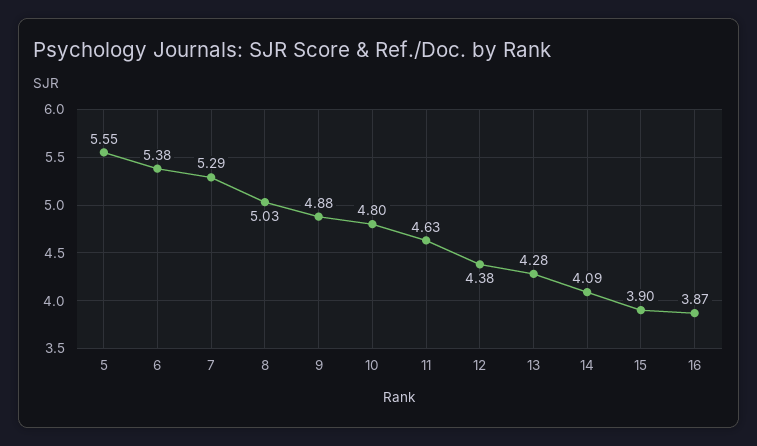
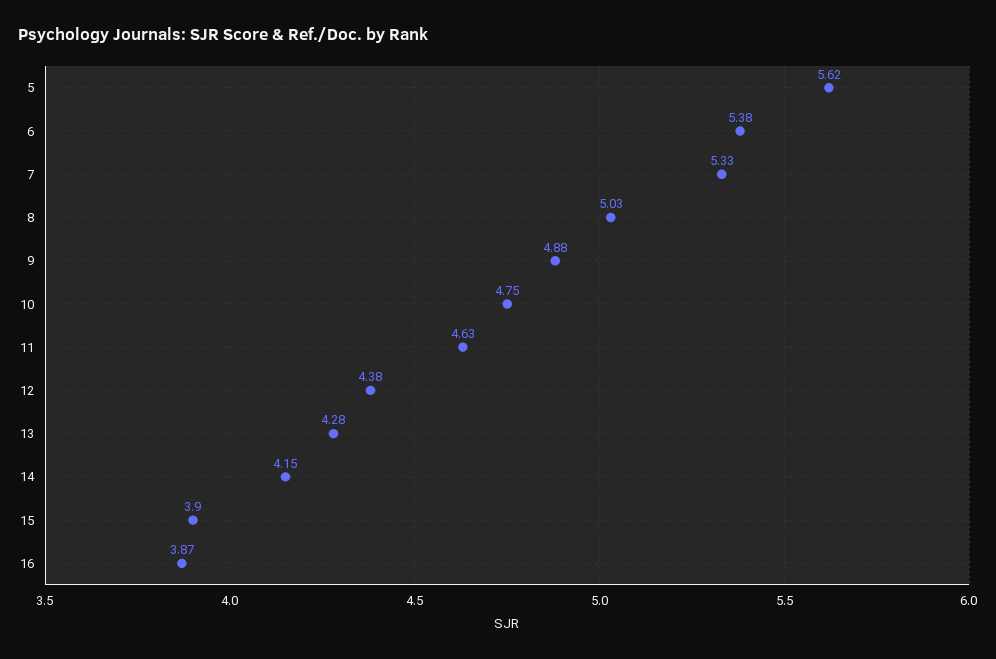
5: 5.55 -> 5.62
7: 5.29 -> 5.33
10: 4.8 -> 4.75
14: 4.09 -> 4.15

